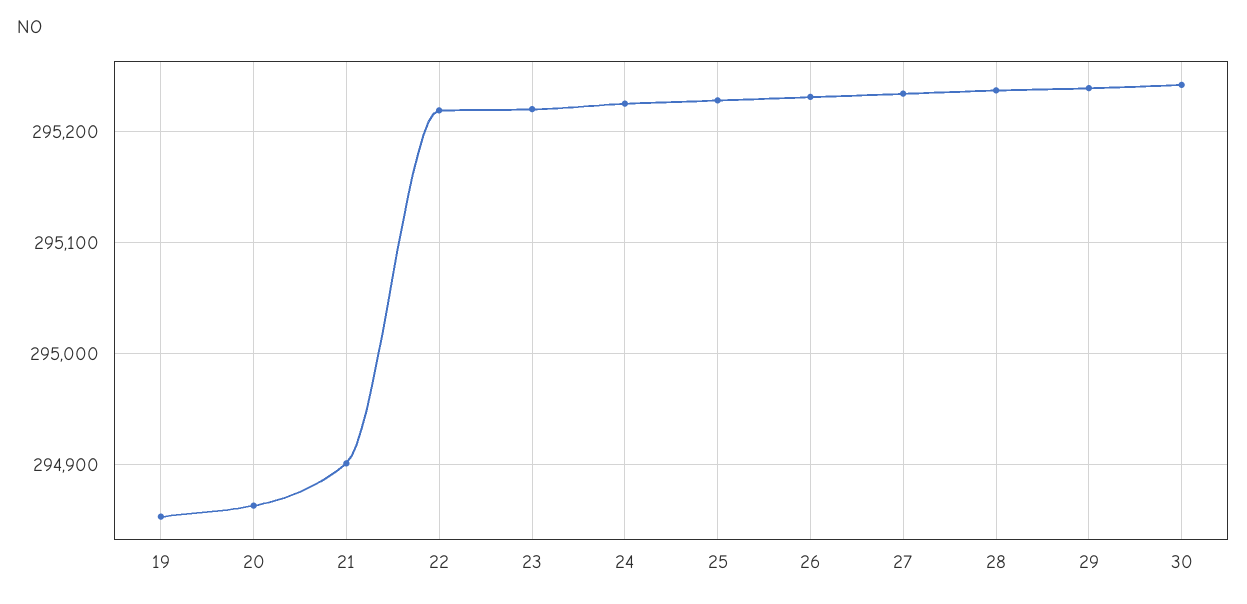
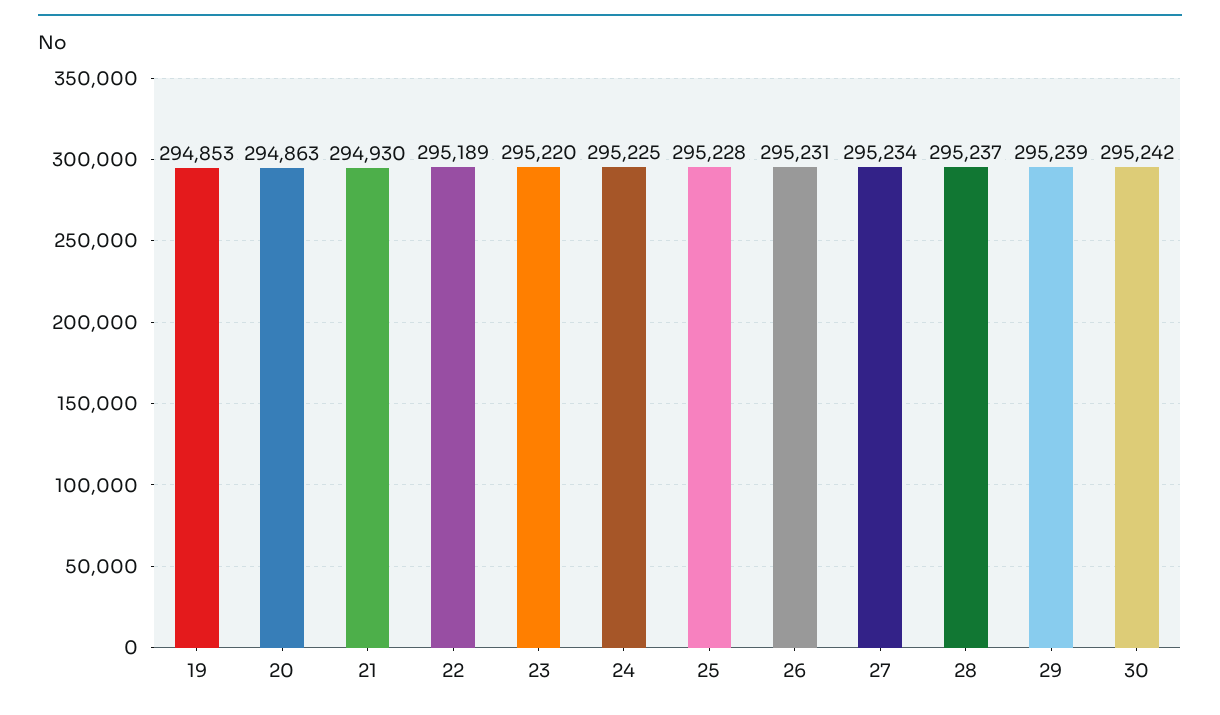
21: 294900 -> 294930
22: 295220 -> 295189

